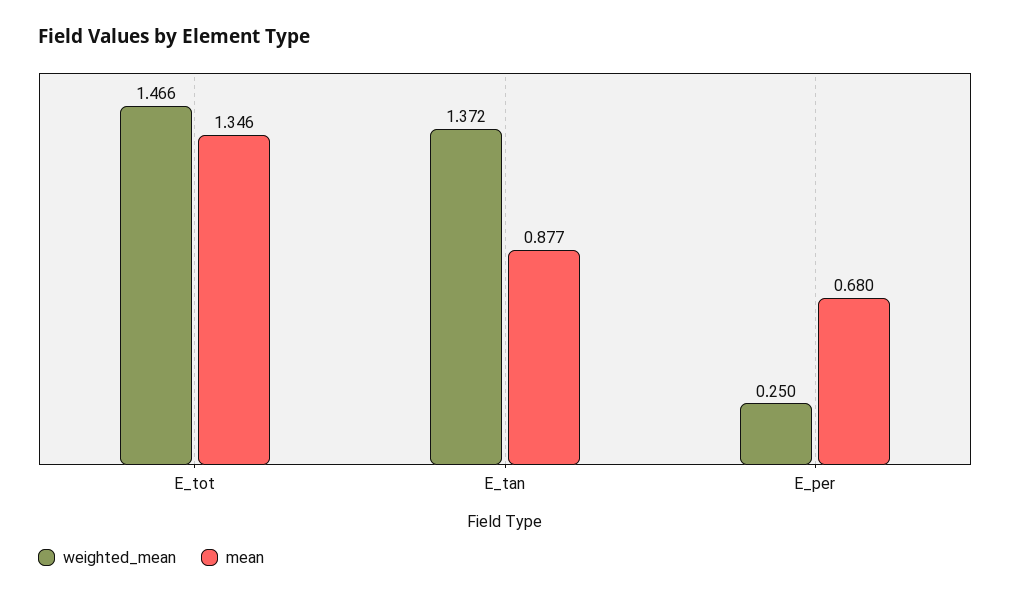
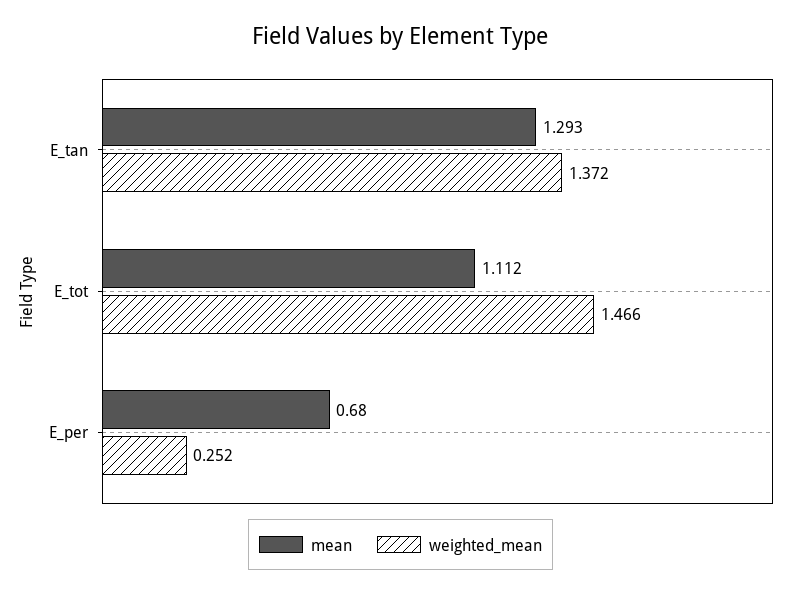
mean, E_tot: 1.346 -> 1.112
mean, E_tan: 0.877 -> 1.293
weighted_mean, E_per: 0.25 -> 0.252

